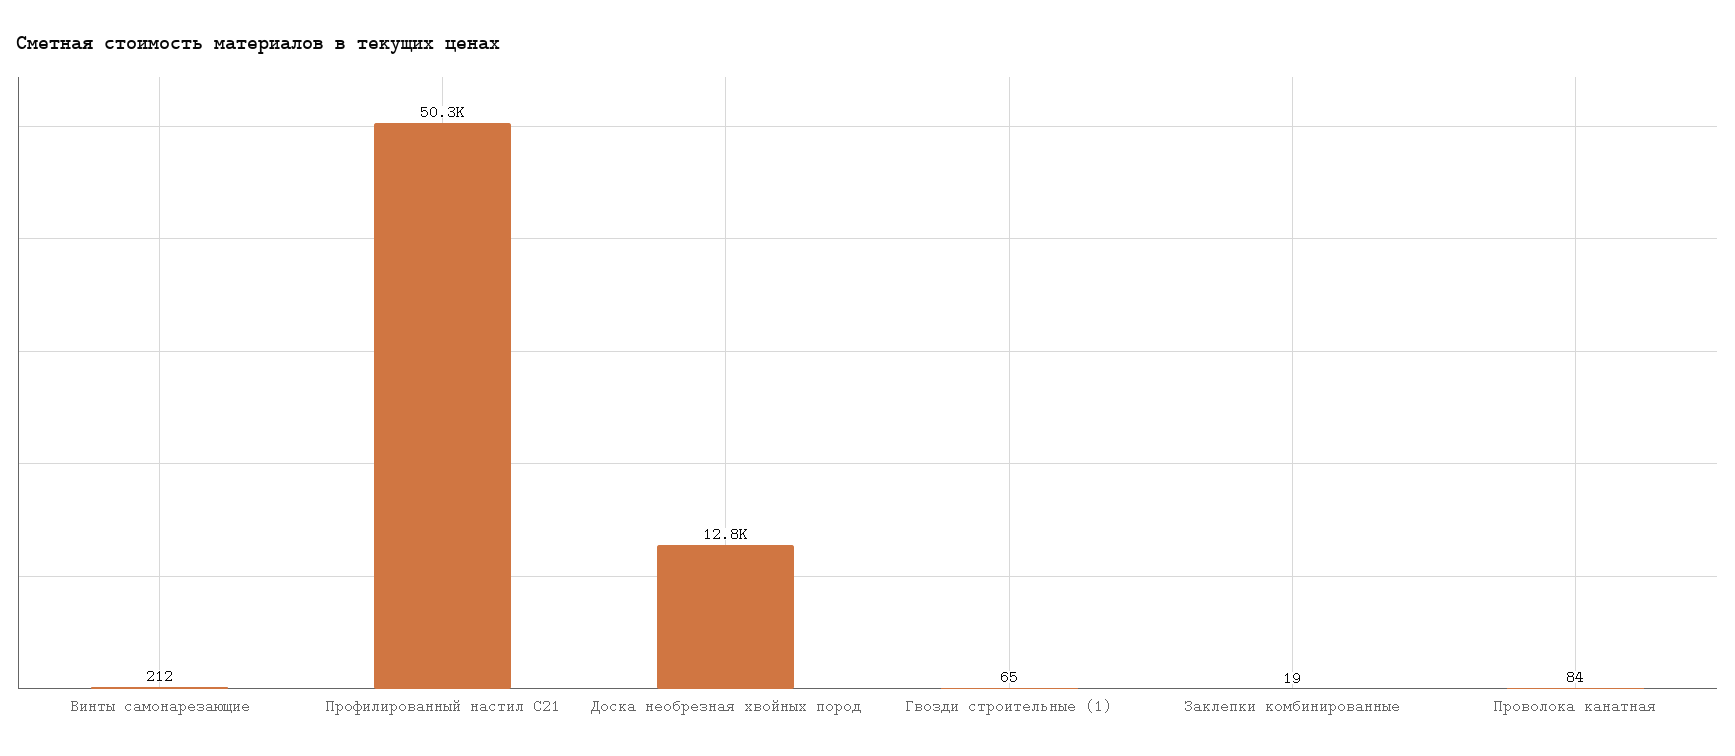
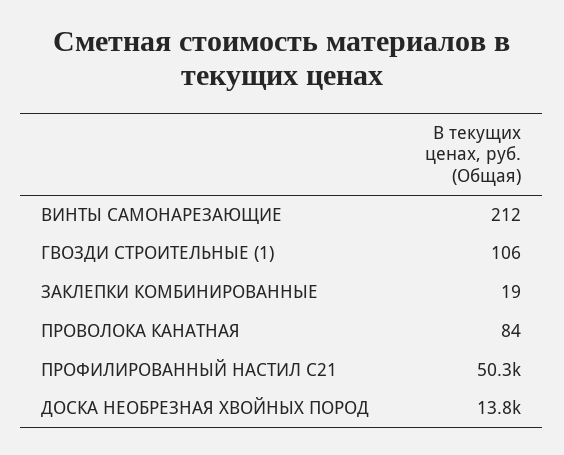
Доска необрезная хвойных пород: 12800 -> 13800
Гвозди строительные (1): 65 -> 106

